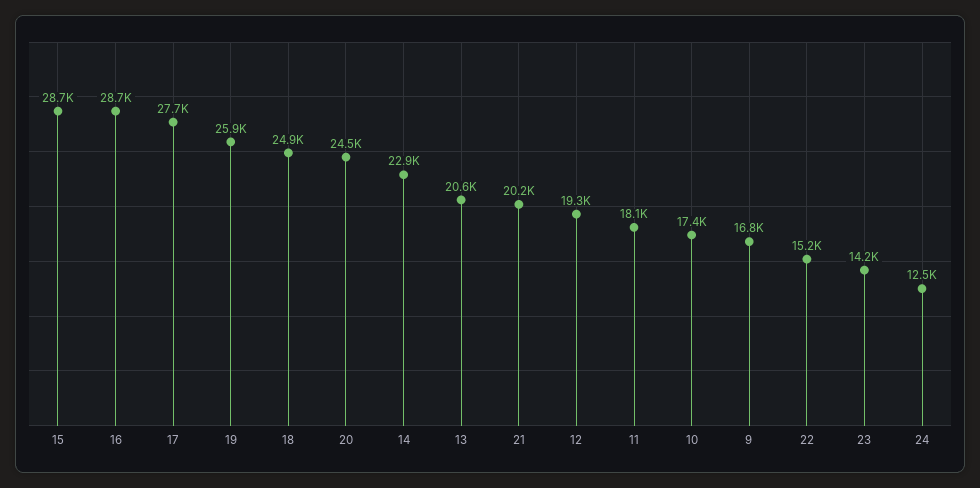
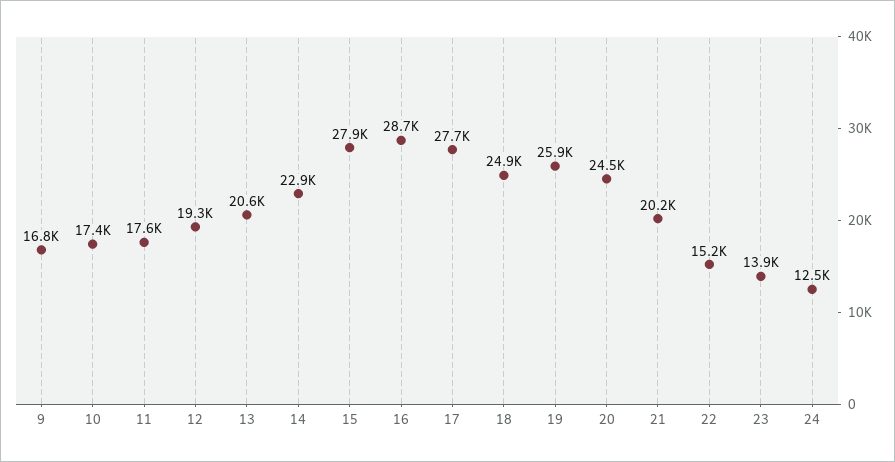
15: 28700 -> 27900
11: 18100 -> 17600
23: 14200 -> 13900

